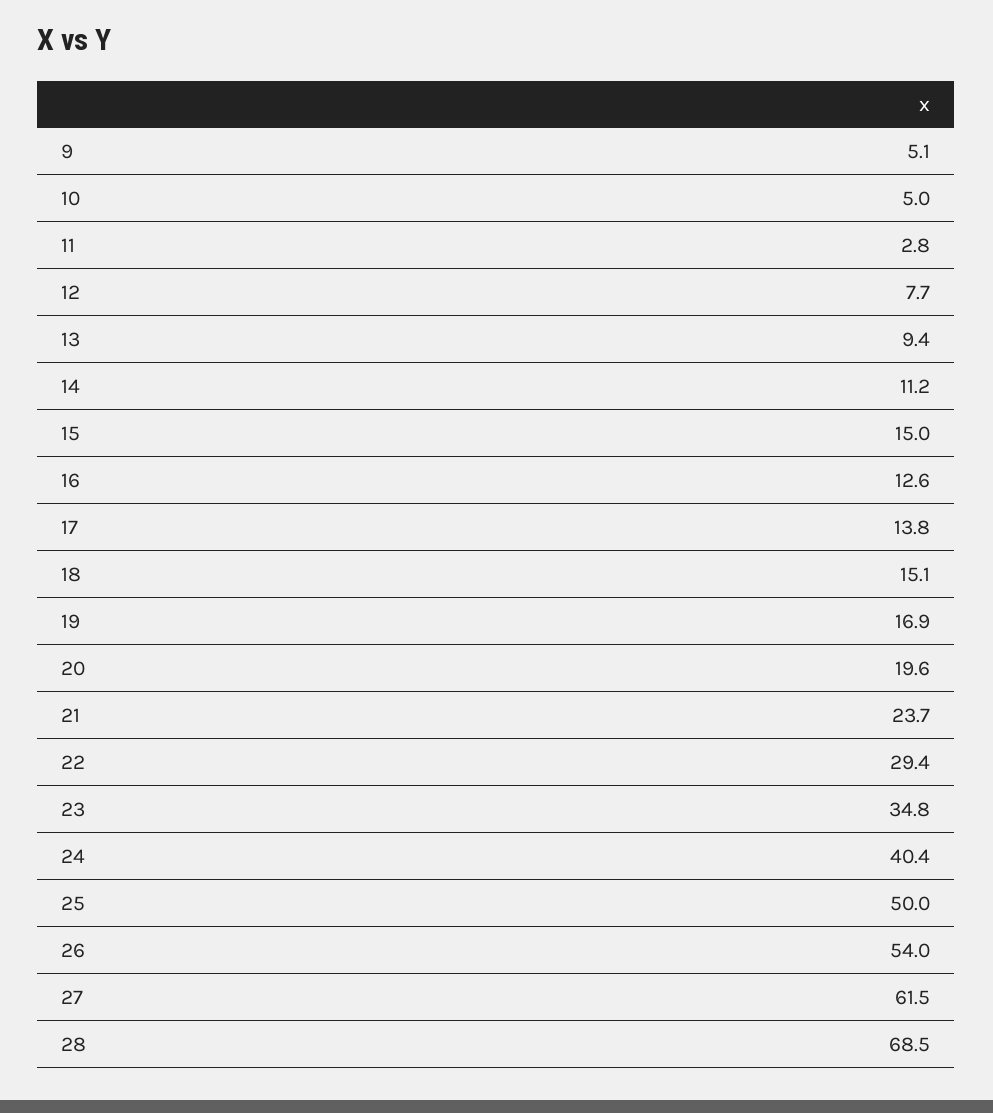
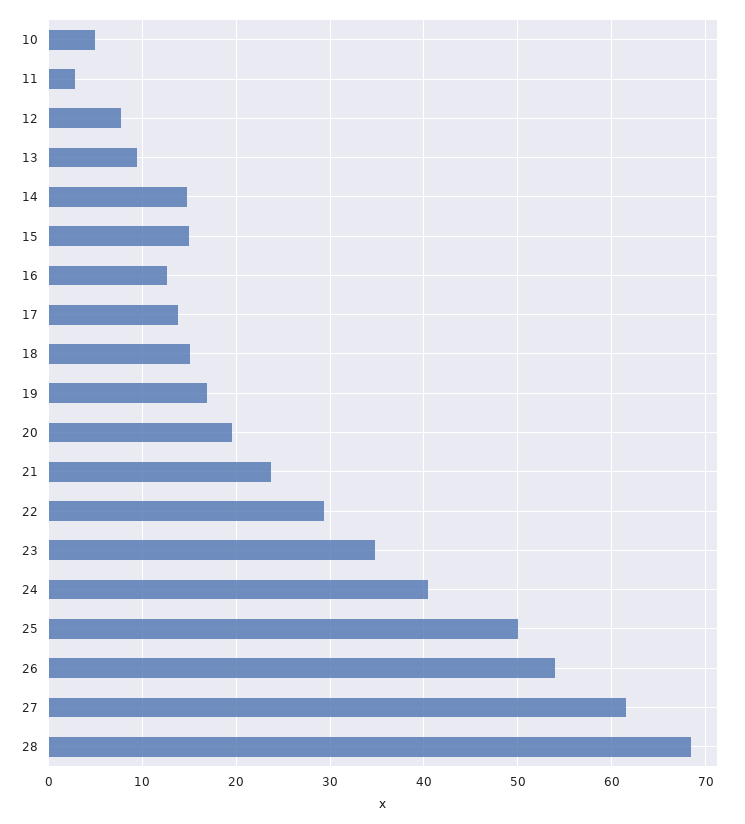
9: 5.1 -> none
14: 11.2 -> 15

